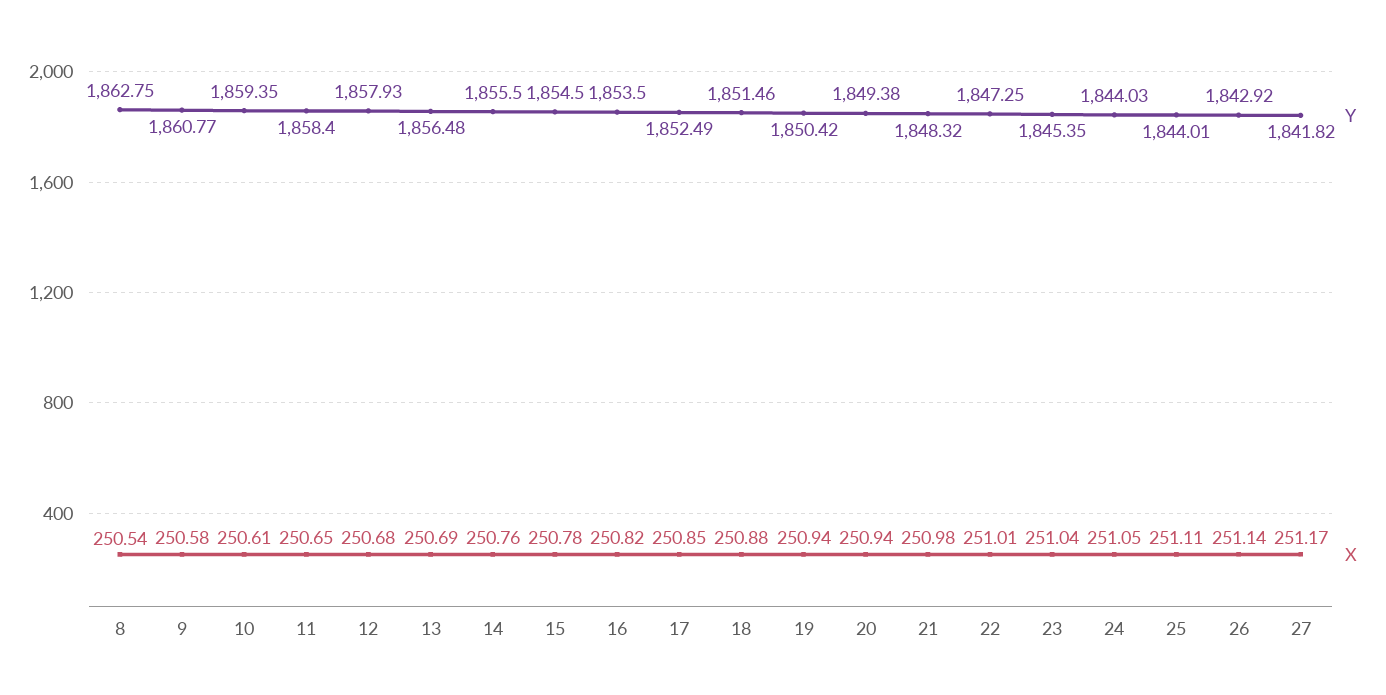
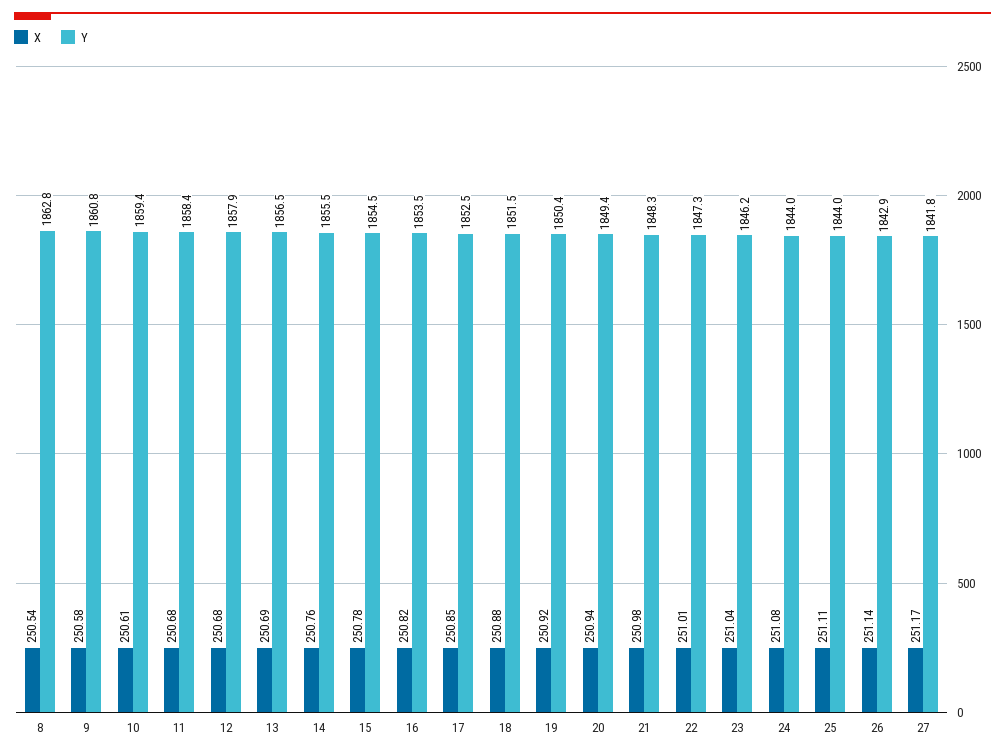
X, 11: 250.65 -> 250.68
X, 19: 250.94 -> 250.92
Y, 23: 1845.35 -> 1846.2
X, 24: 251.05 -> 251.08

